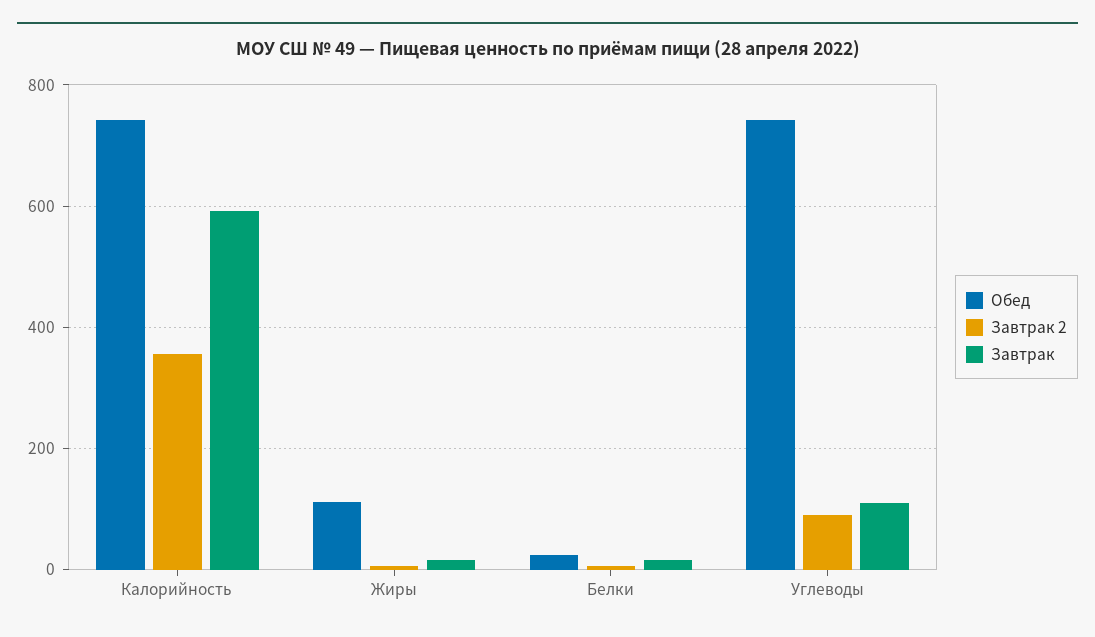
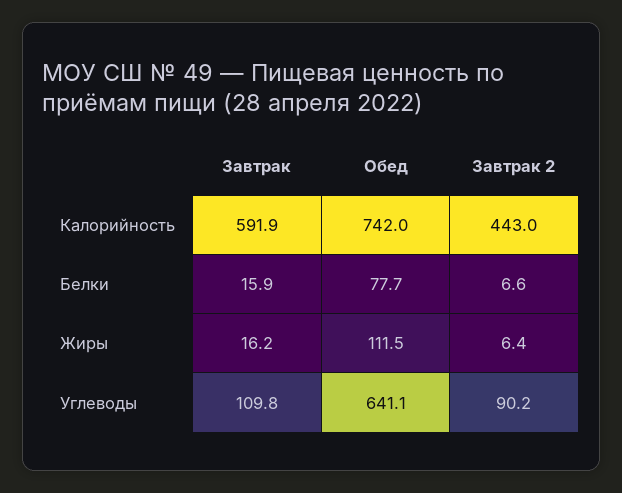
Завтрак 2, Калорийность: 360 -> 443
Обед, Белки: 20 -> 77.7
Обед, Углеводы: 740 -> 641.1

